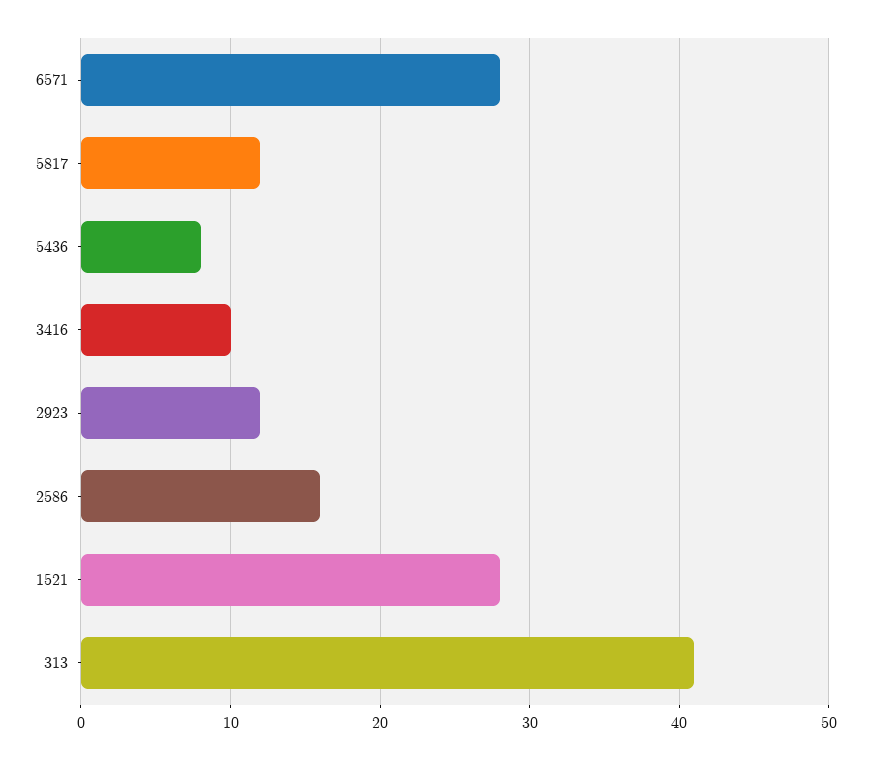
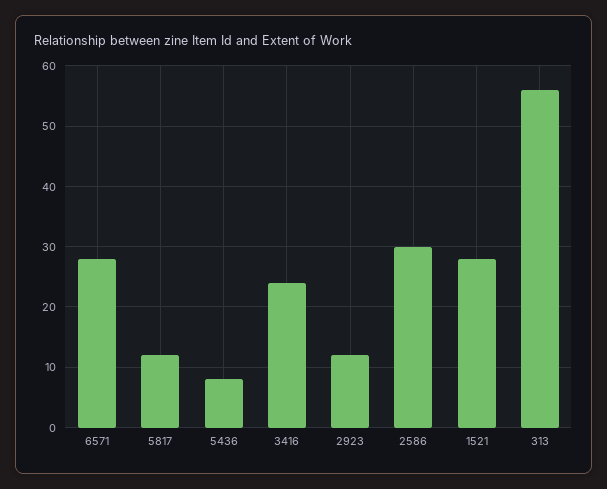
3416: 10 -> 24
2586: 16 -> 30
313: 41 -> 56

